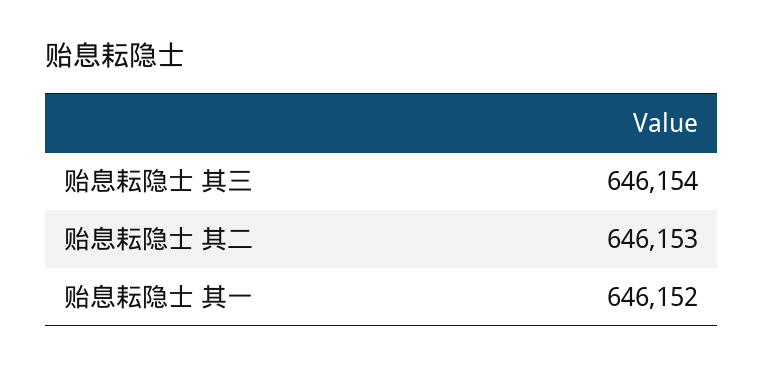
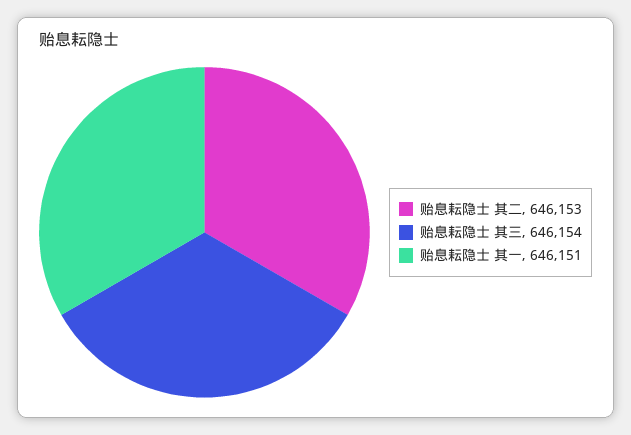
贻息耘隐士 其一: 646152 -> 646151

